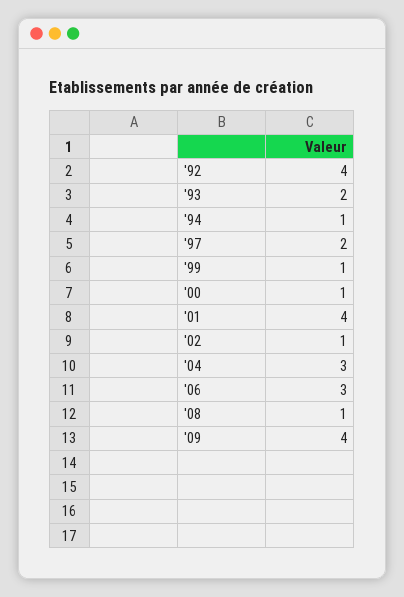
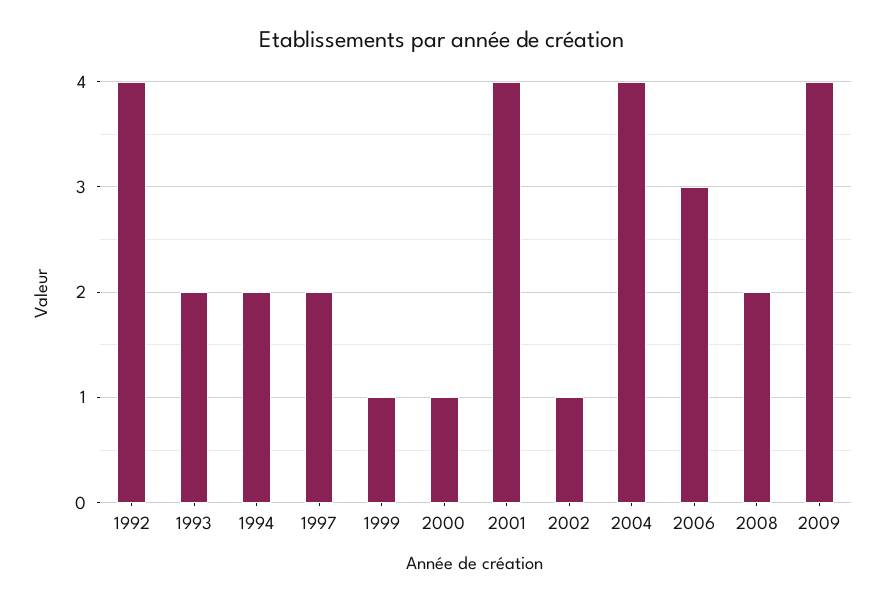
'94: 1 -> 2
'04: 3 -> 4
'08: 1 -> 2

